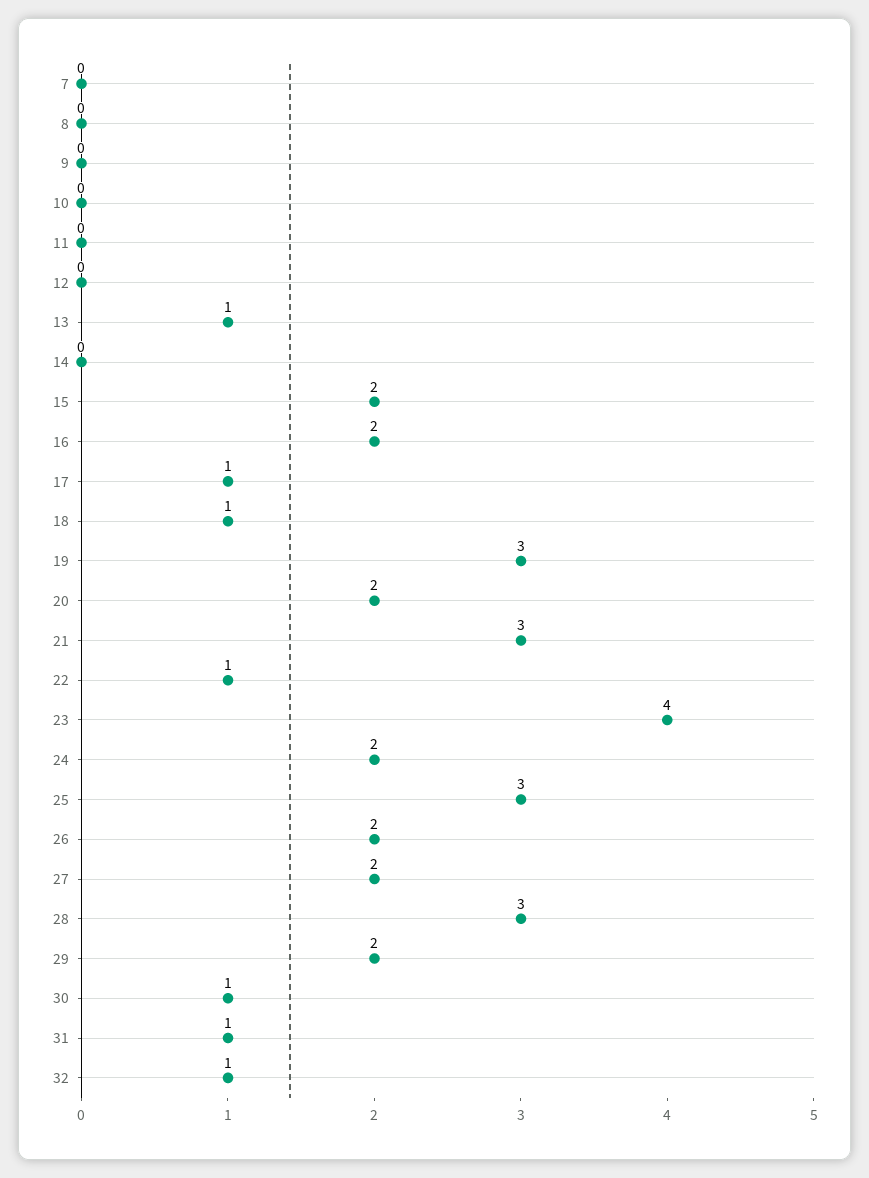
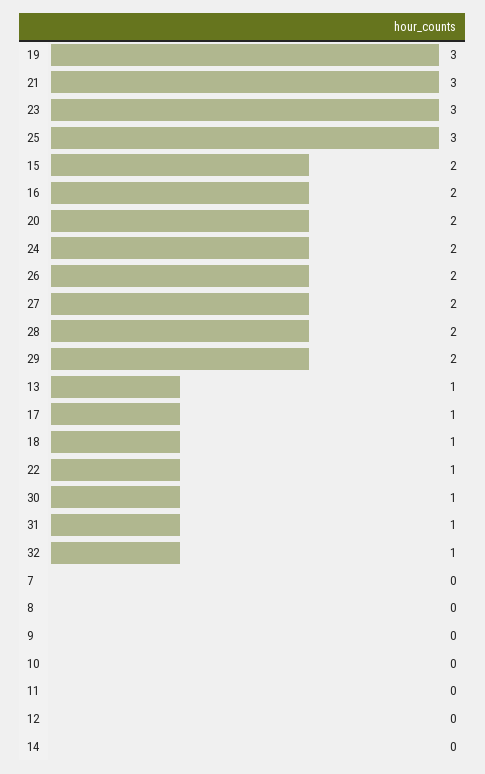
23: 4 -> 3
28: 3 -> 2

